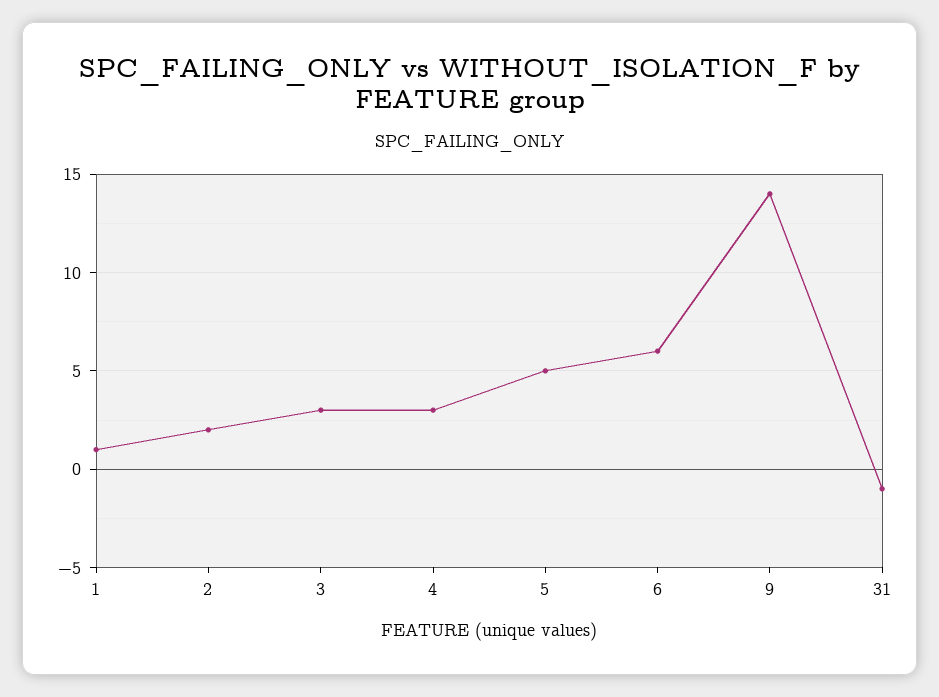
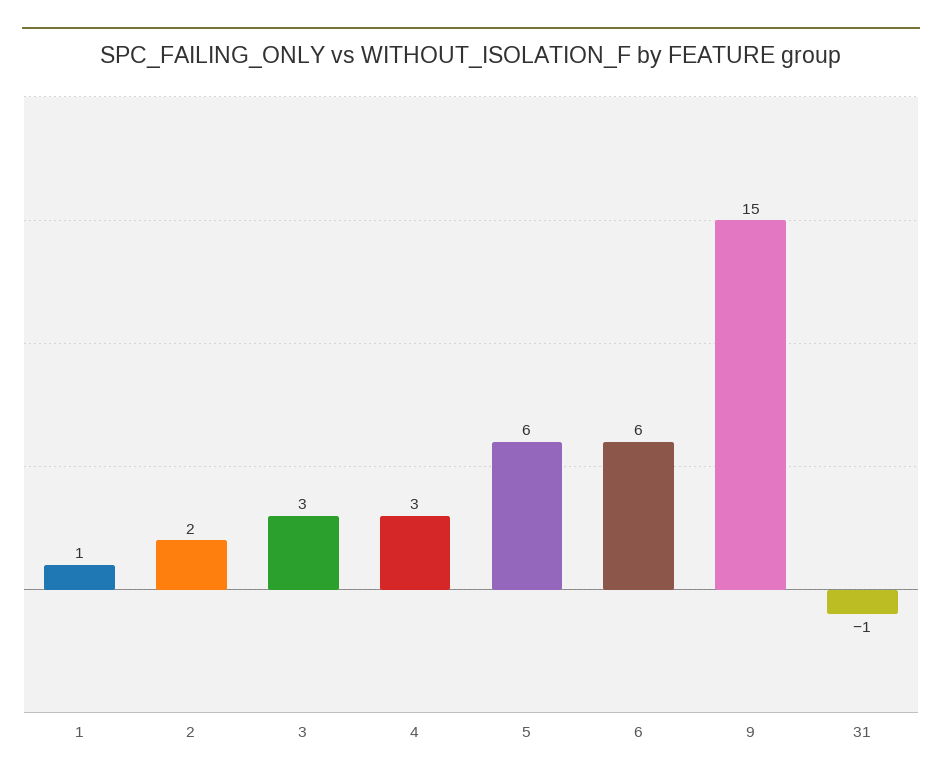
5: 5 -> 6
9: 14 -> 15

